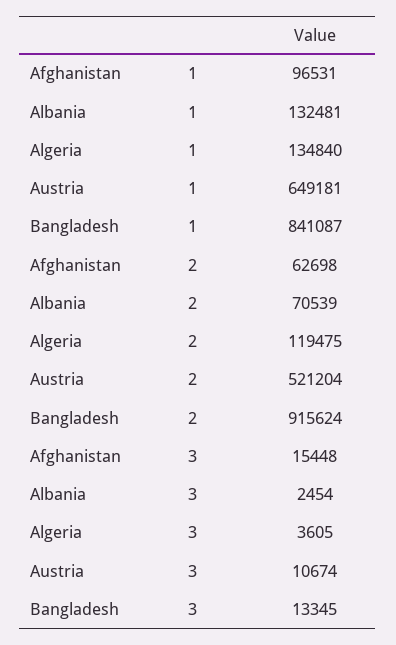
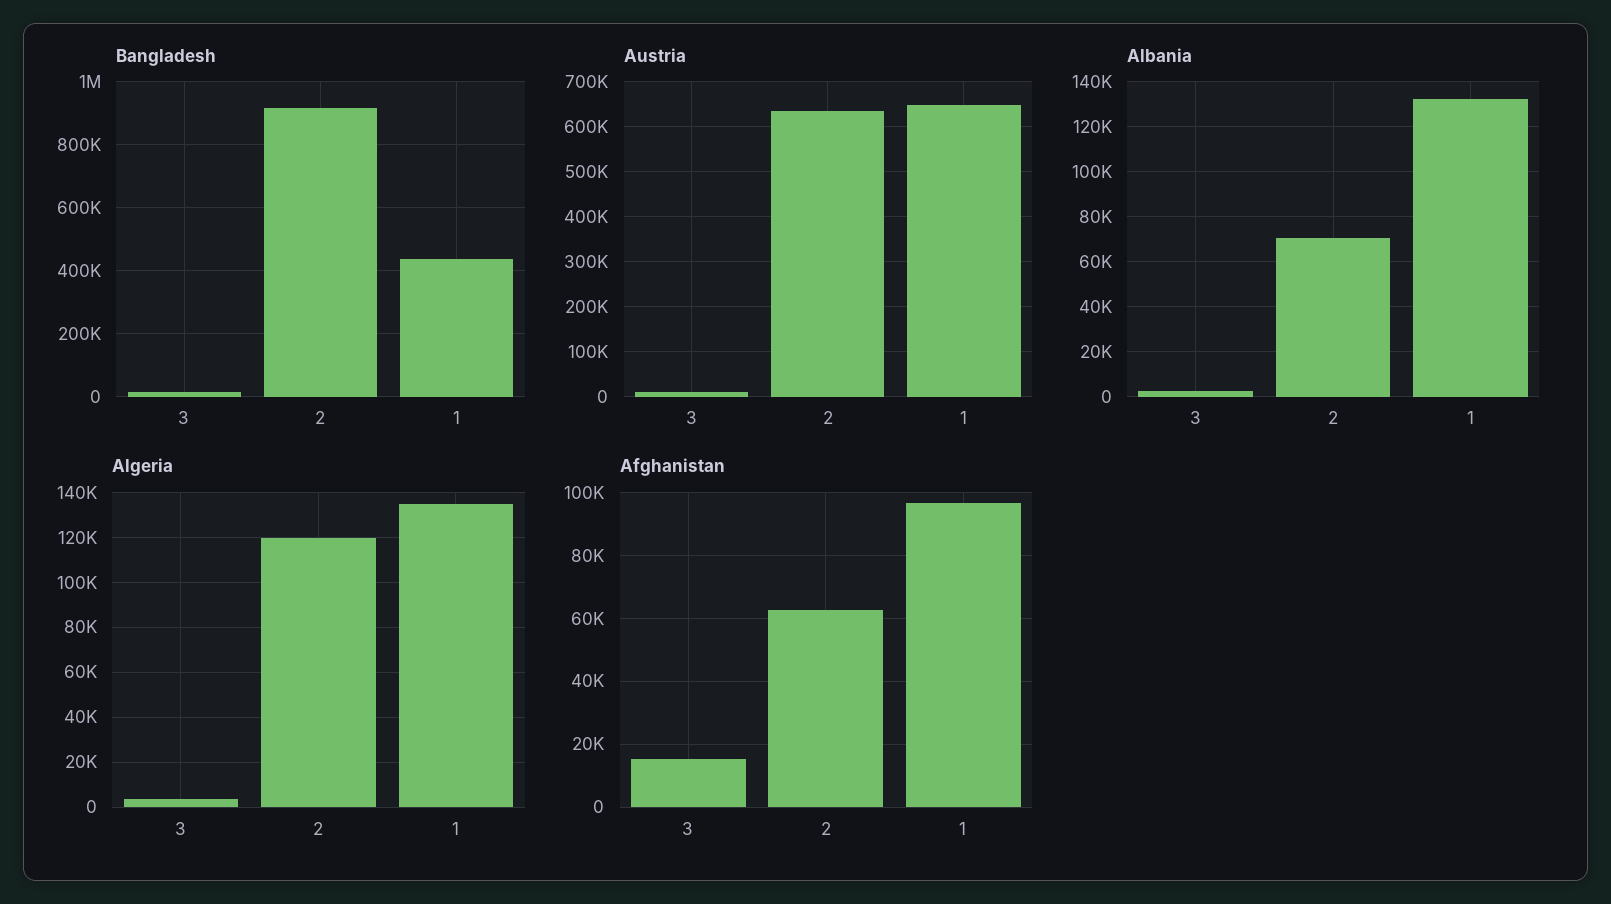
Bangladesh, 1: 841087 -> 440000
Austria, 2: 521204 -> 640000

